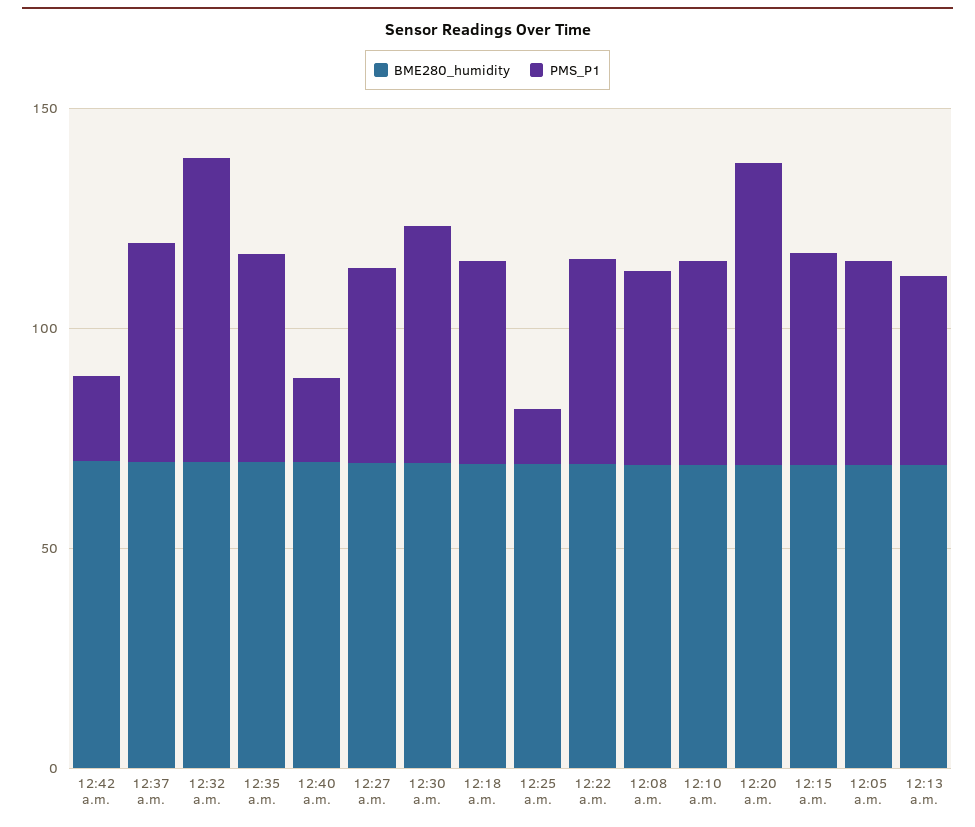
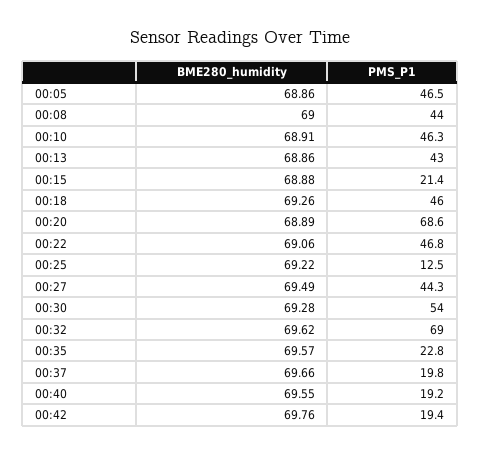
PMS_P1, 12:37 a.m.: 50 -> 19.8
PMS_P1, 12:35 a.m.: 50 -> 22.8
PMS_P1, 12:15 a.m.: 50 -> 21.4

